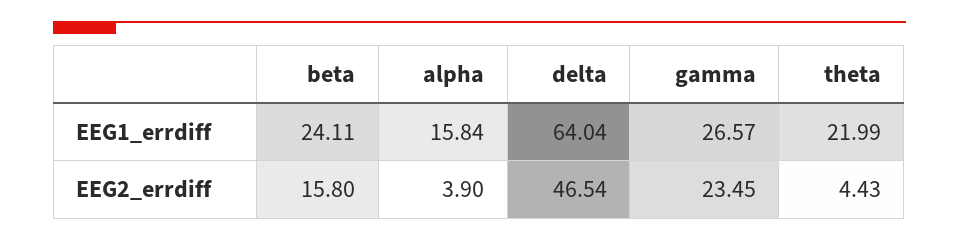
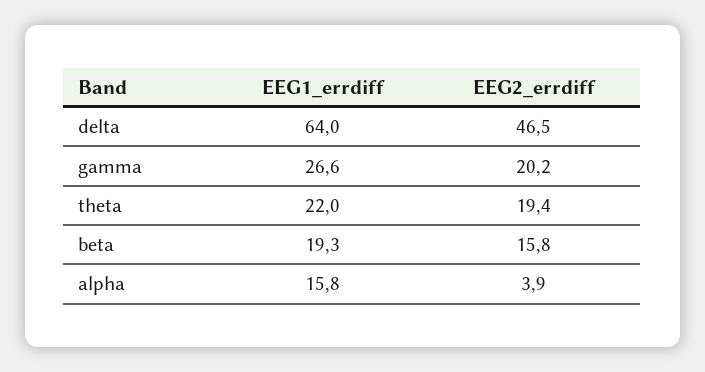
beta, EEG1_errdiff: 24.11 -> 19.3
gamma, EEG2_errdiff: 23.45 -> 20.2
theta, EEG2_errdiff: 4.43 -> 19.4

